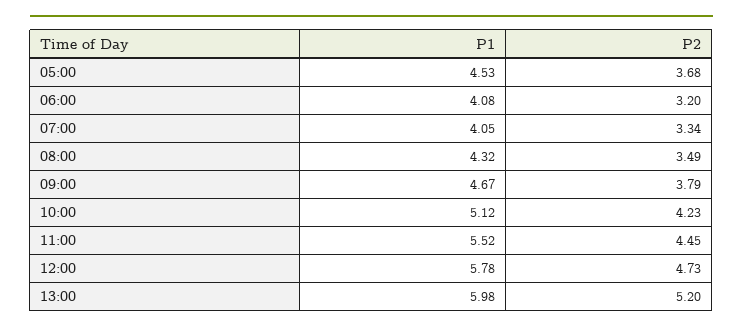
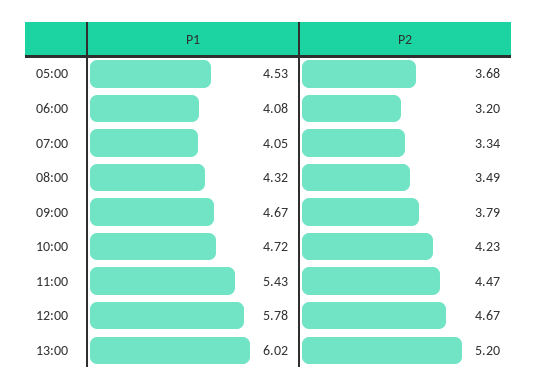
P1, 10:00: 5.12 -> 4.72
P1, 11:00: 5.52 -> 5.43
P2, 11:00: 4.45 -> 4.47
P2, 12:00: 4.73 -> 4.67
P1, 13:00: 5.98 -> 6.02

